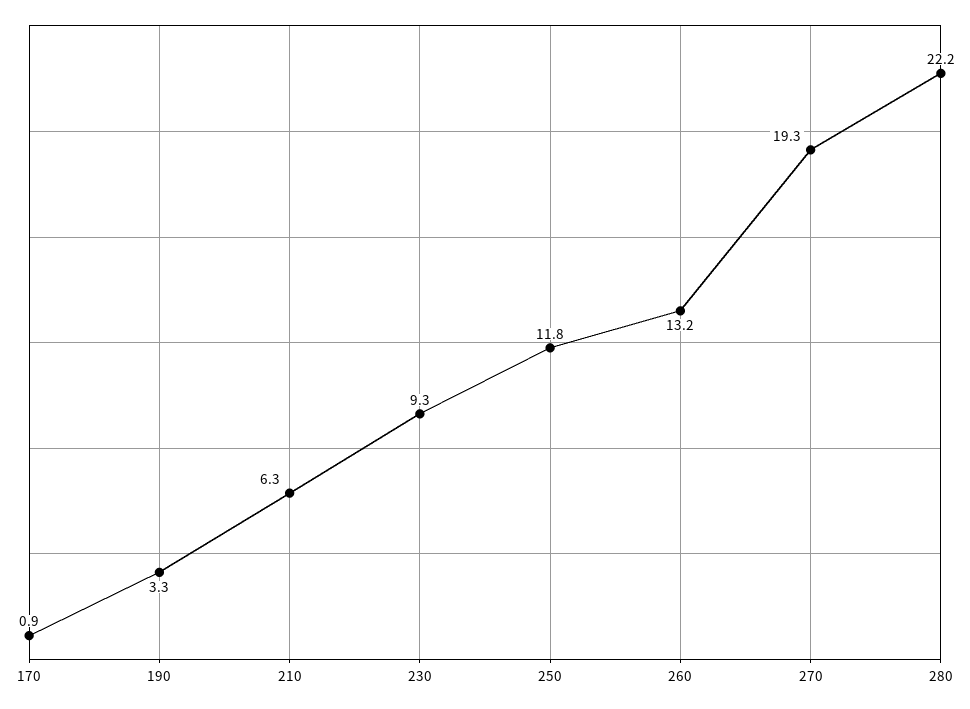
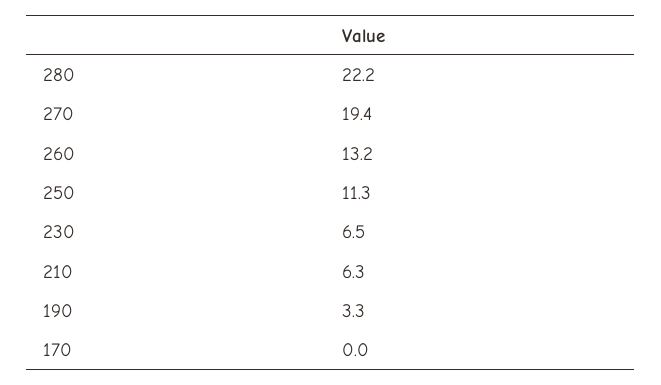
170: 0.9 -> 0
230: 9.3 -> 6.5
250: 11.8 -> 11.3
270: 19.3 -> 19.4

